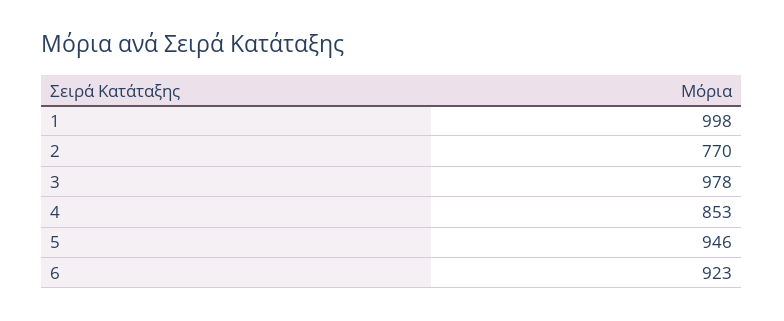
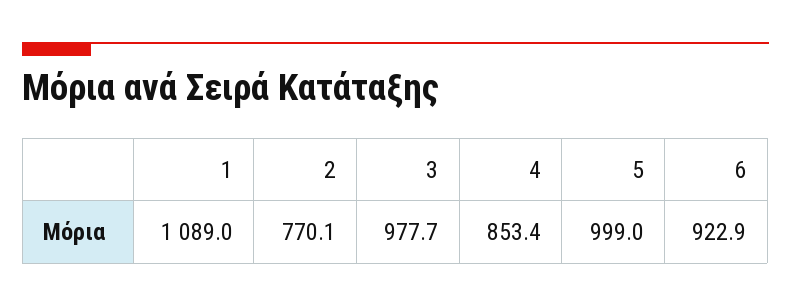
1: 998 -> 1089
5: 946 -> 999

